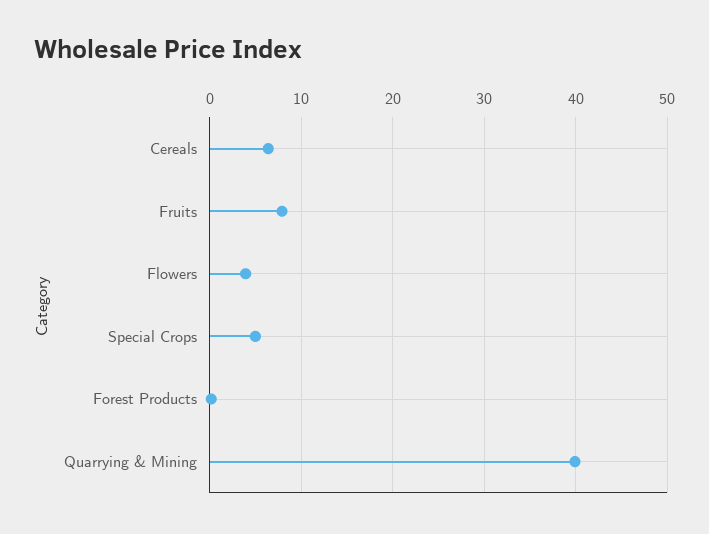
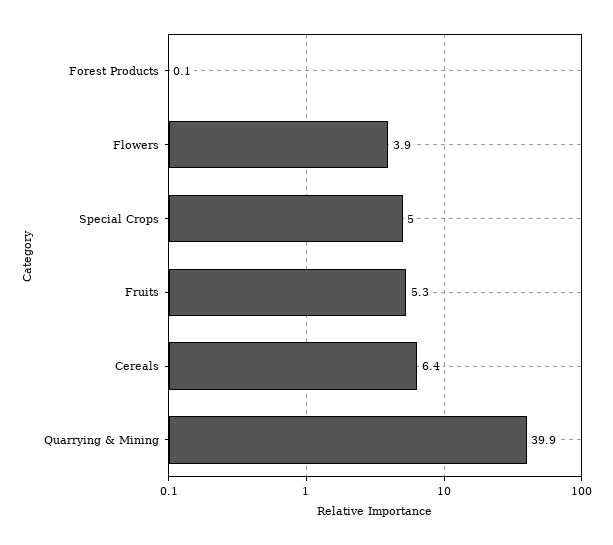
Fruits: 8 -> 5.3

